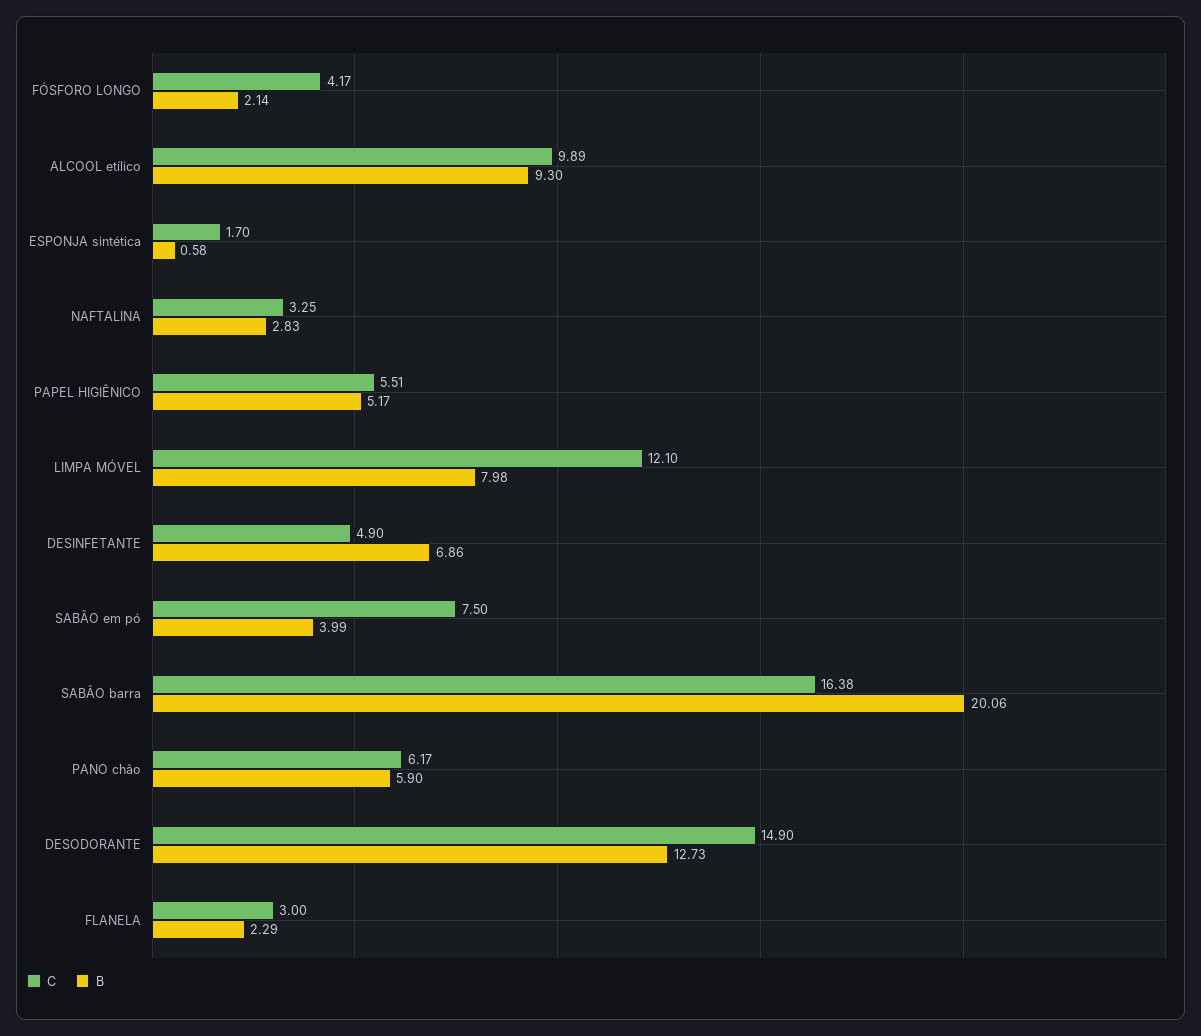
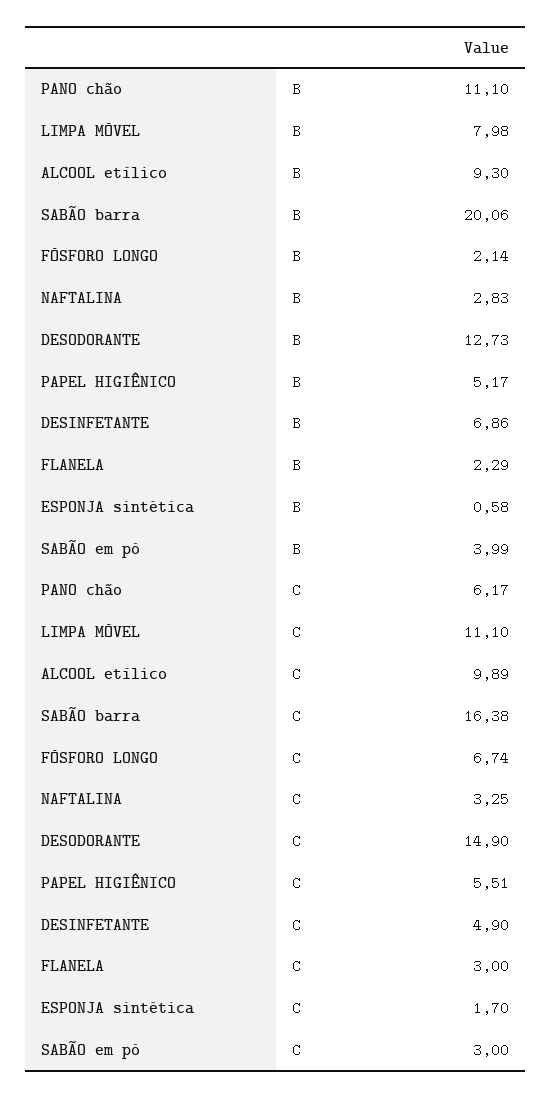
C, FÓSFORO LONGO: 4.17 -> 6.74
C, LIMPA MÓVEL: 12.1 -> 11.1
C, SABÃO em pó: 7.5 -> 3
B, PANO chão: 5.9 -> 11.1

